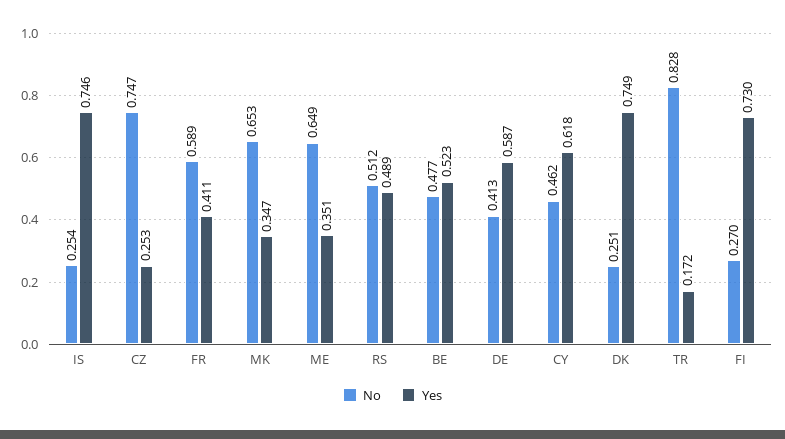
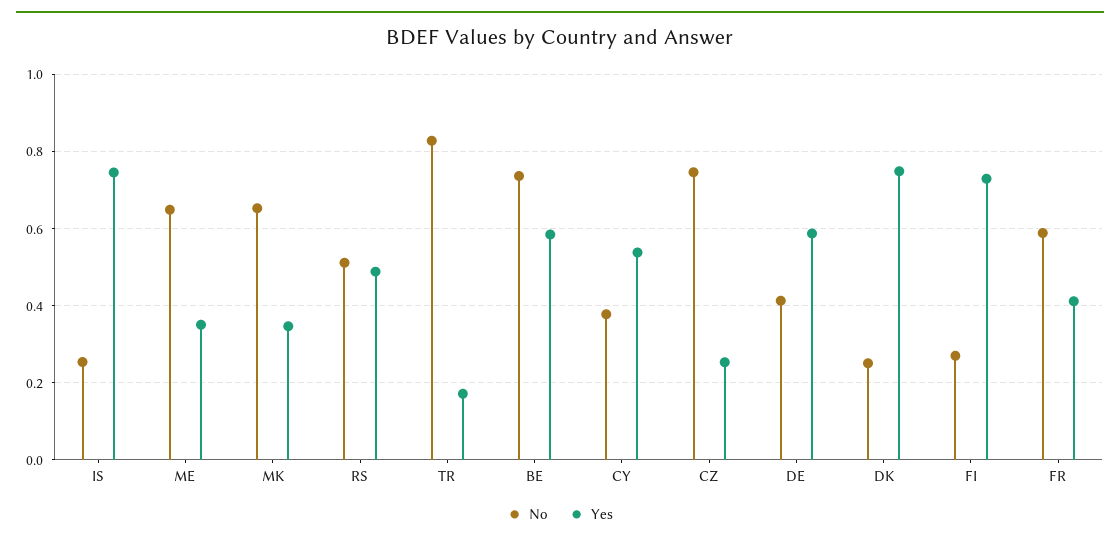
No, BE: 0.477 -> 0.74
Yes, BE: 0.523 -> 0.58
No, CY: 0.462 -> 0.38
Yes, CY: 0.618 -> 0.54

